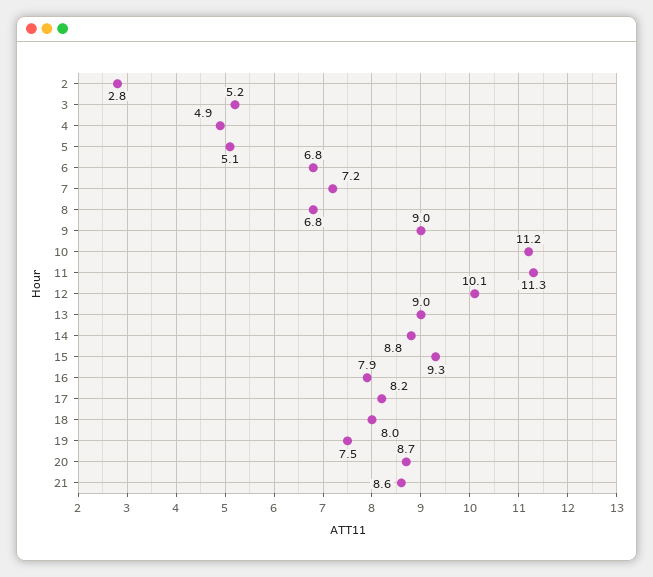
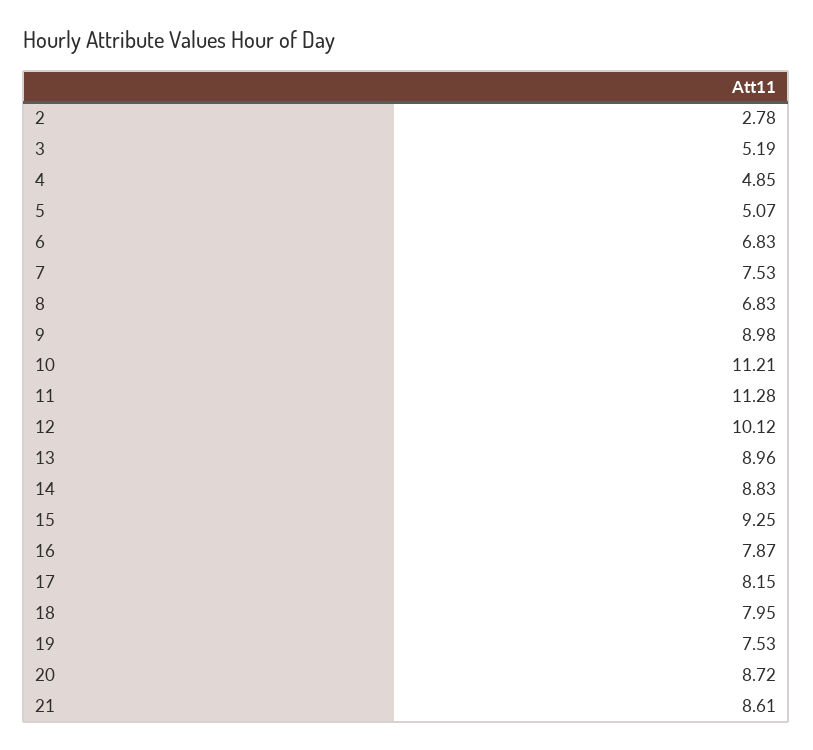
7: 7.2 -> 7.53

